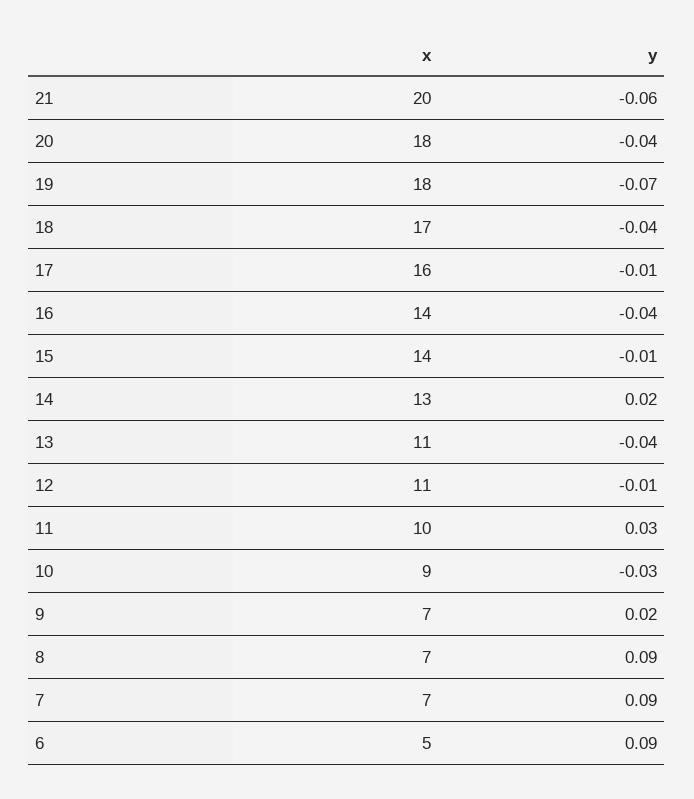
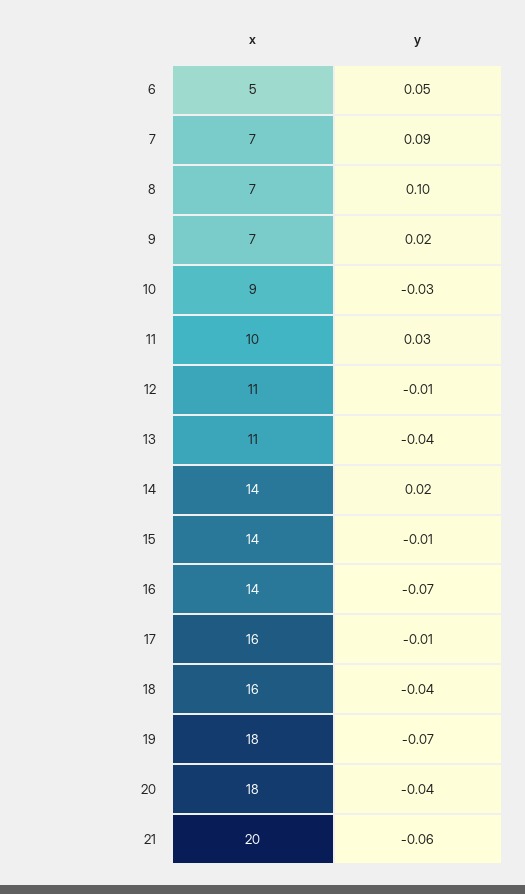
x, 18: 17 -> 16
y, 16: -0.04 -> -0.07
x, 14: 13 -> 14
y, 8: 0.09 -> 0.1
y, 6: 0.09 -> 0.05

